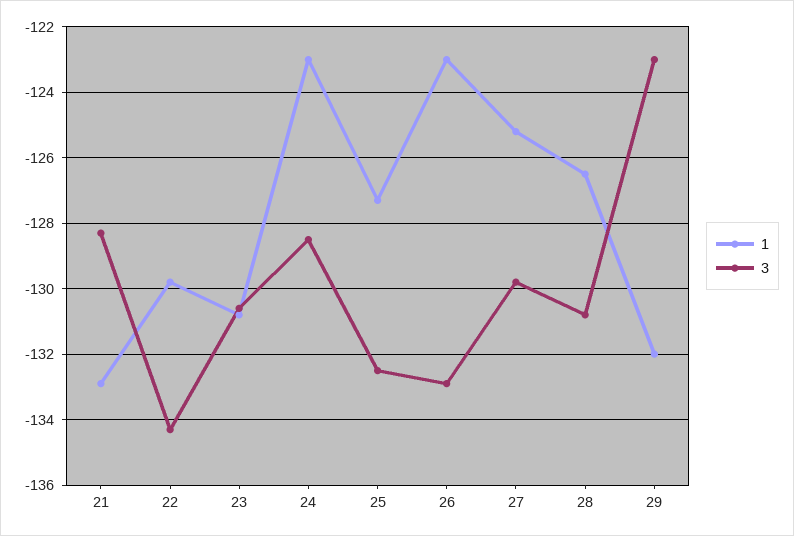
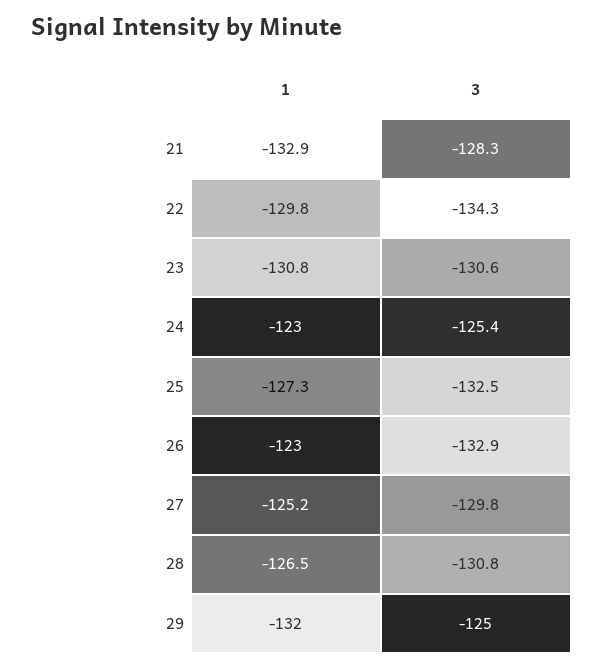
3, 24: -128.5 -> -125.4
3, 29: -123 -> -125

